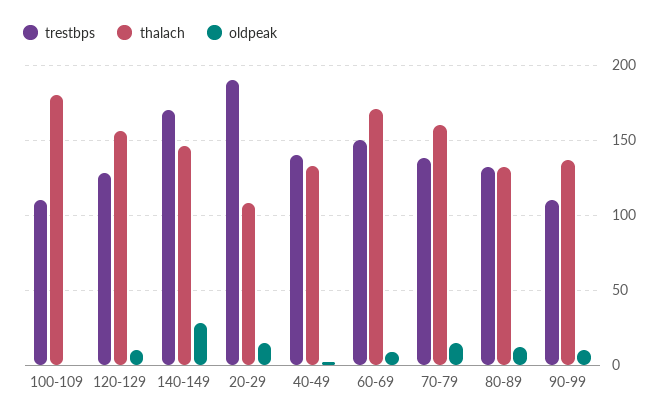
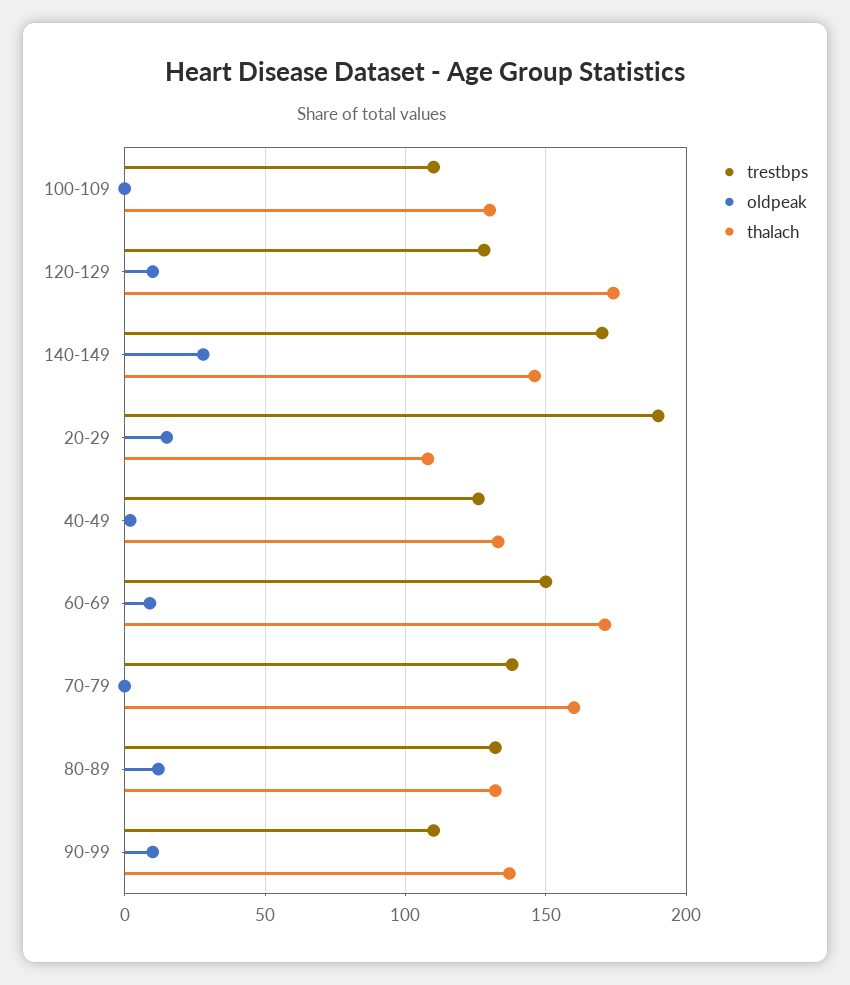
thalach, 100-109: 180 -> 130
thalach, 120-129: 155 -> 175
trestbps, 40-49: 140 -> 125
oldpeak, 70-79: 15 -> 0

